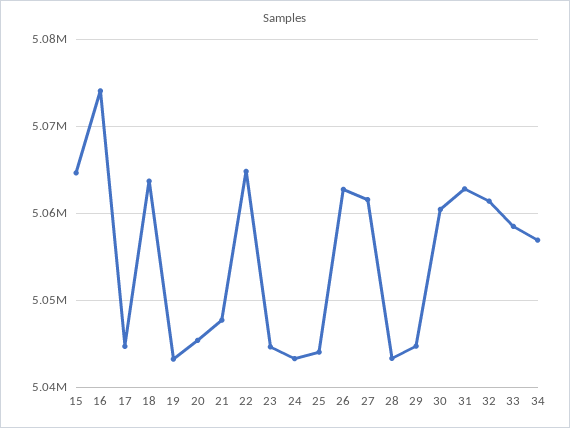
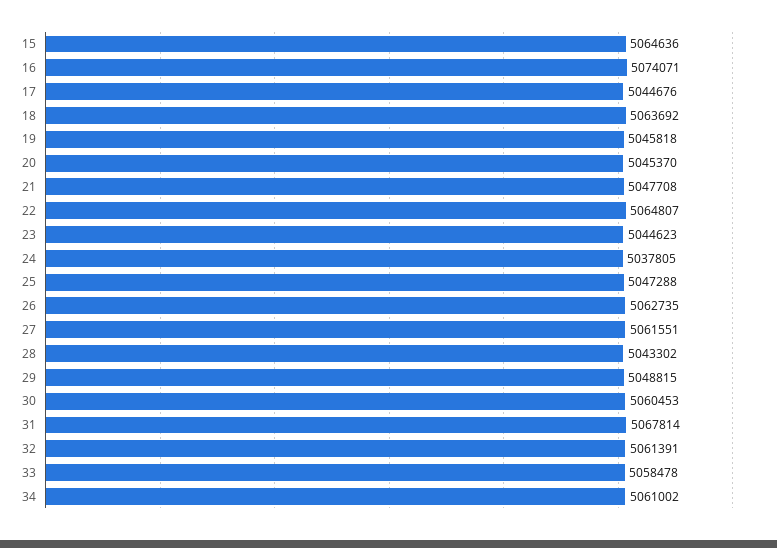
19: 5043000 -> 5045818
24: 5043000 -> 5037805
25: 5044000 -> 5047288
29: 5045000 -> 5048815
31: 5063000 -> 5067814
34: 5057000 -> 5061002

